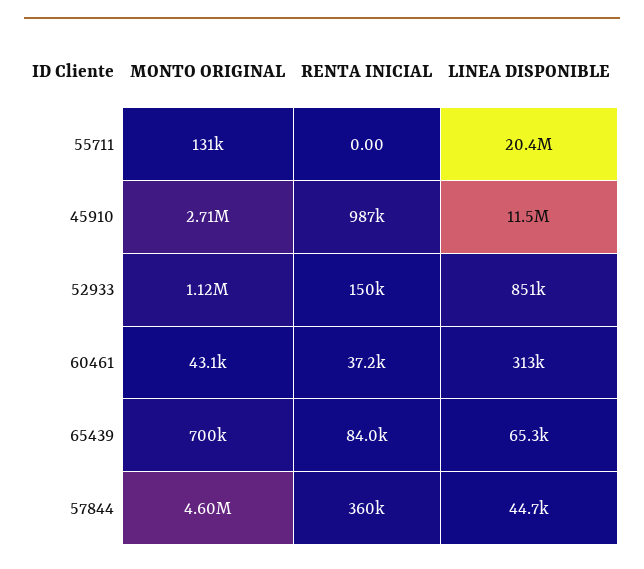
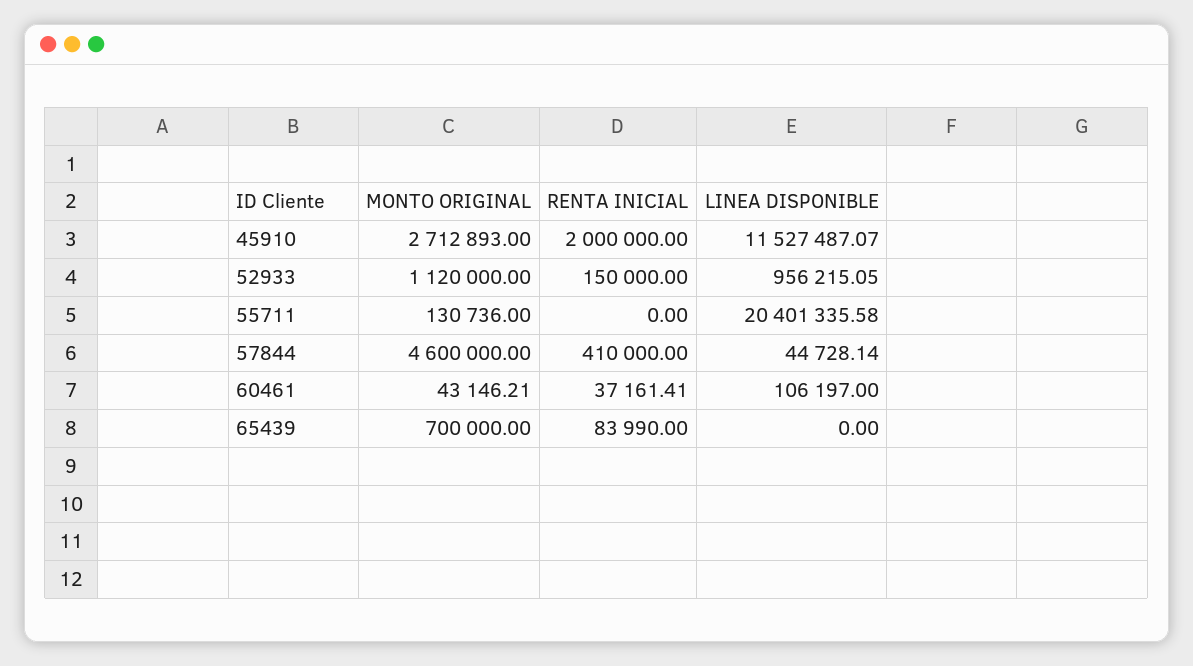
RENTA INICIAL, 45910: 987000 -> 2000000
LINEA DISPONIBLE, 52933: 851000 -> 956215.05
LINEA DISPONIBLE, 60461: 313000 -> 106197
LINEA DISPONIBLE, 65439: 65300 -> 0
RENTA INICIAL, 57844: 360000 -> 410000

